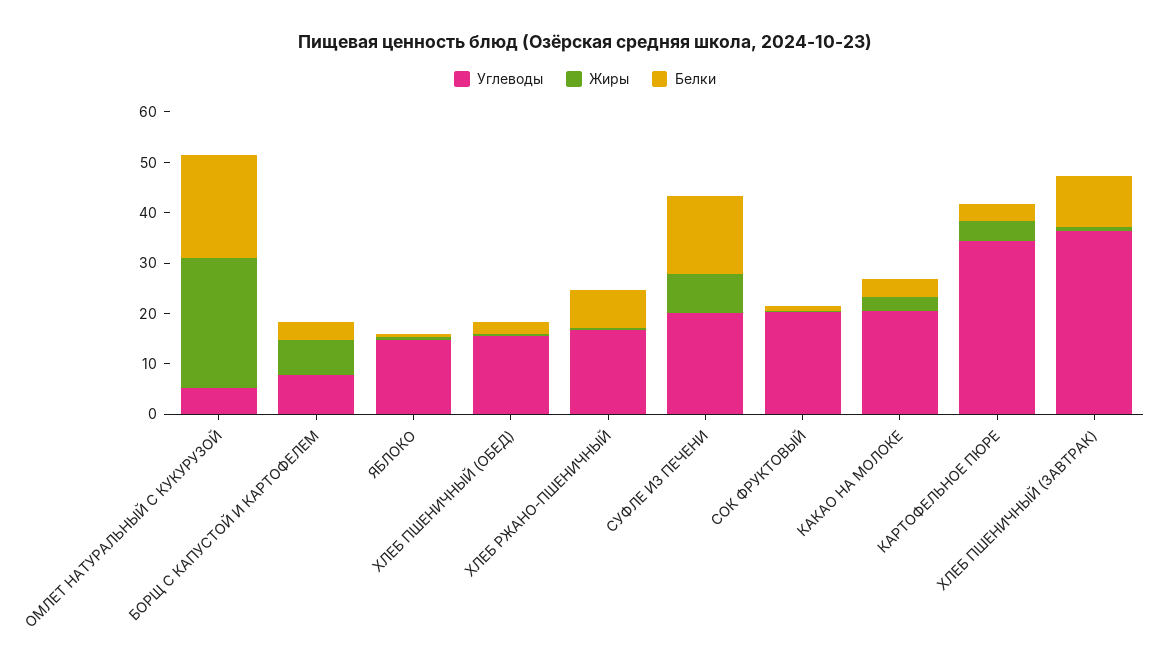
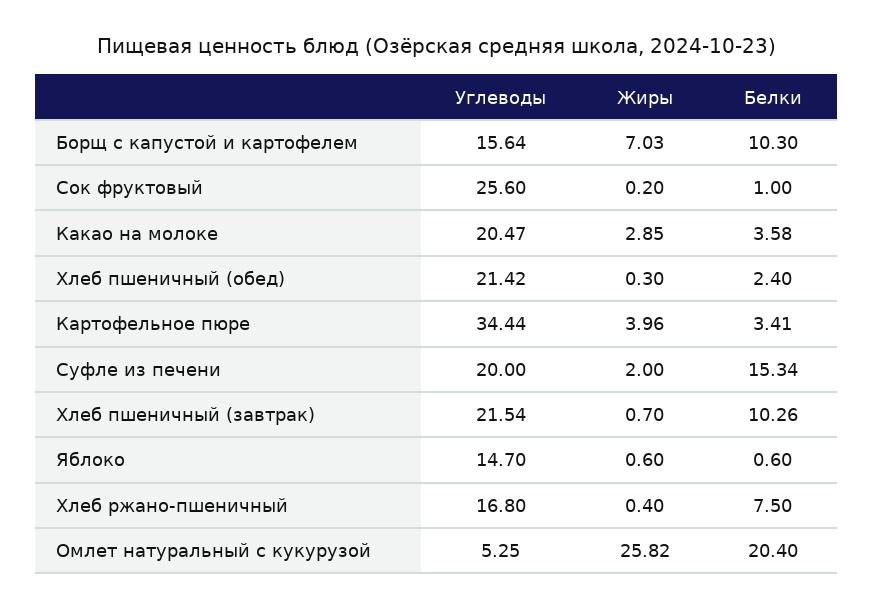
Углеводы, БОРЩ С КАПУСТОЙ И КАРТОФЕЛЕМ: 8 -> 15.64
Белки, БОРЩ С КАПУСТОЙ И КАРТОФЕЛЕМ: 4 -> 10.3
Углеводы, ХЛЕБ ПШЕНИЧНЫЙ (ОБЕД): 16 -> 21.42
Жиры, СУФЛЕ ИЗ ПЕЧЕНИ: 8 -> 2
Углеводы, СОК ФРУКТОВЫЙ: 20 -> 25.6
Углеводы, ХЛЕБ ПШЕНИЧНЫЙ (ЗАВТРАК): 36 -> 21.54

